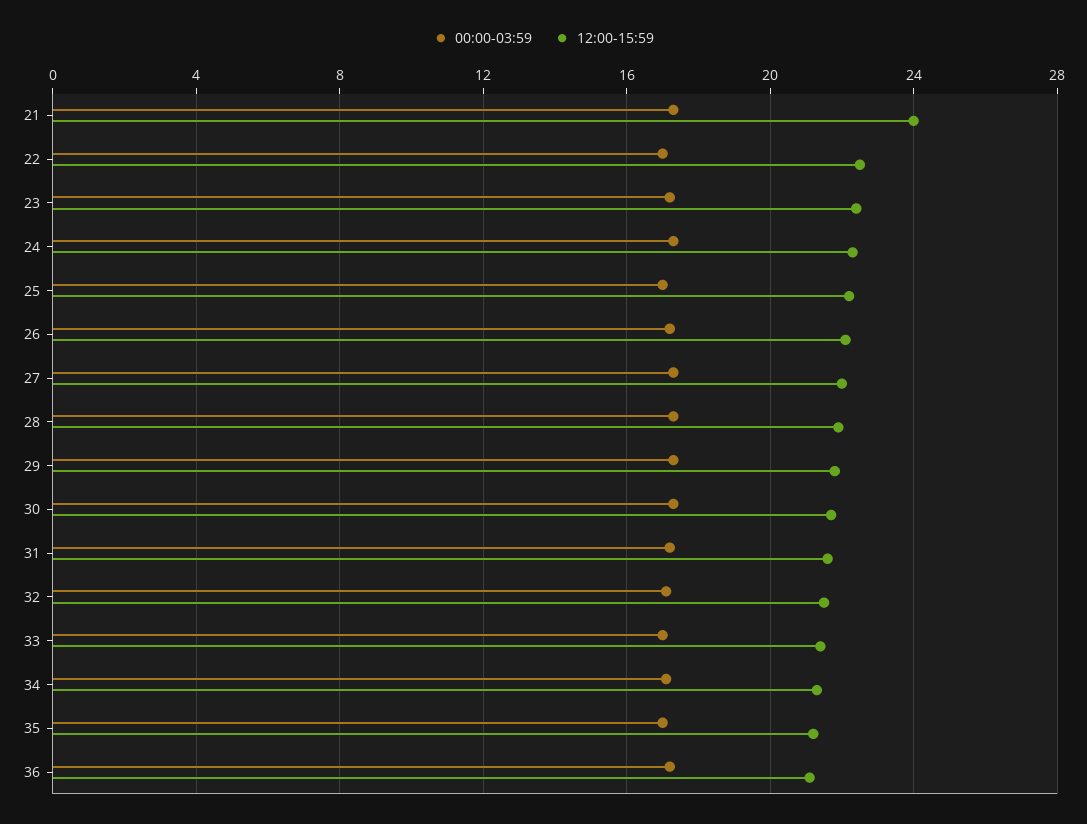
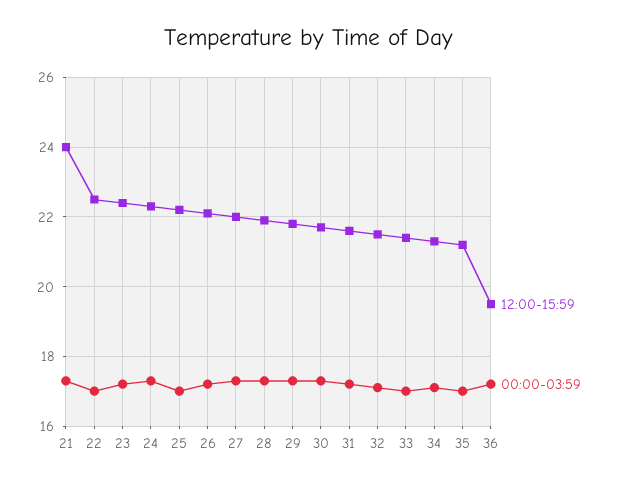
12:00-15:59, 36: 21 -> 19.5

